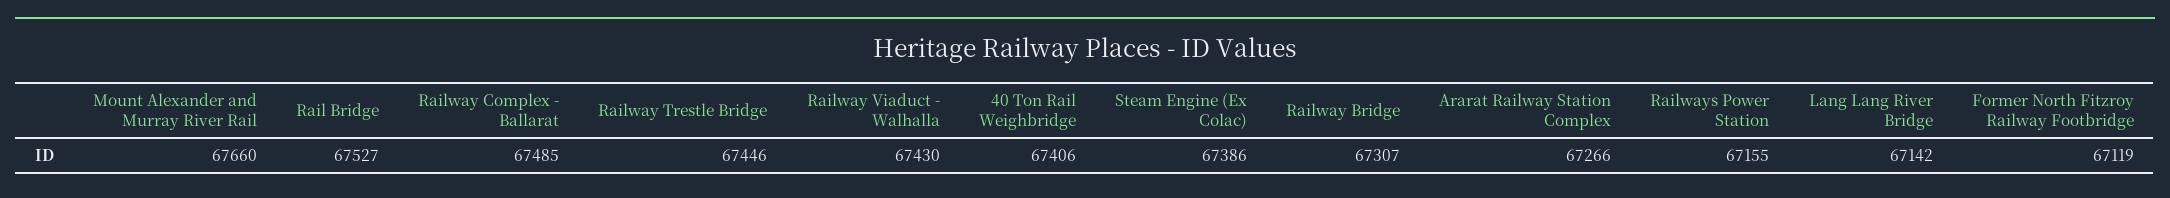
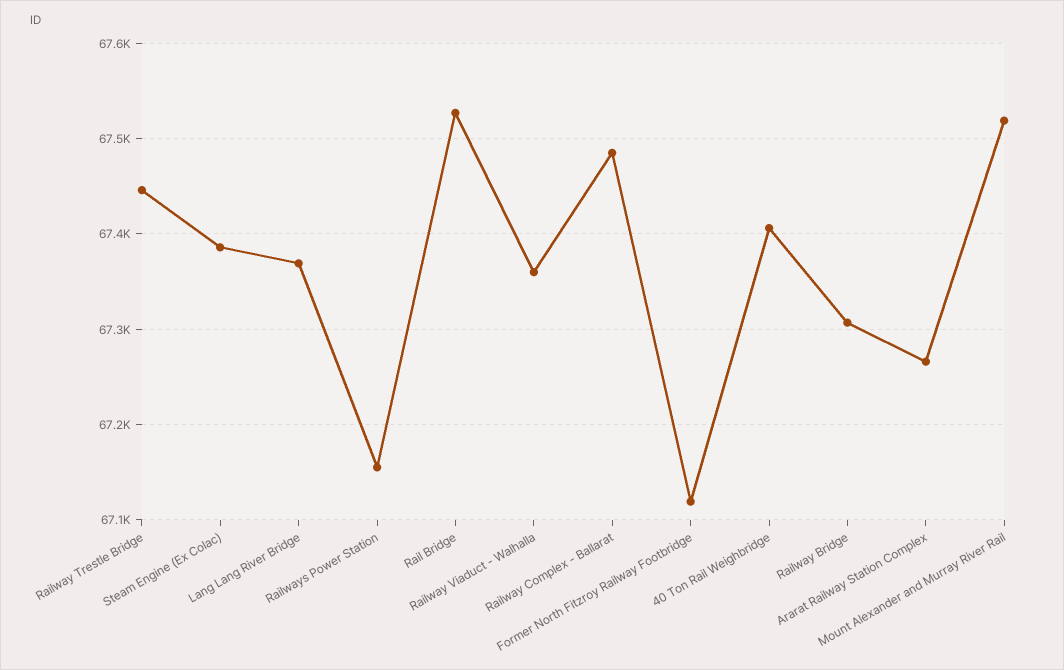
Mount Alexander and Murray River Rail: 67660 -> 67520
Railway Viaduct - Walhalla: 67430 -> 67360
Lang Lang River Bridge: 67142 -> 67370

